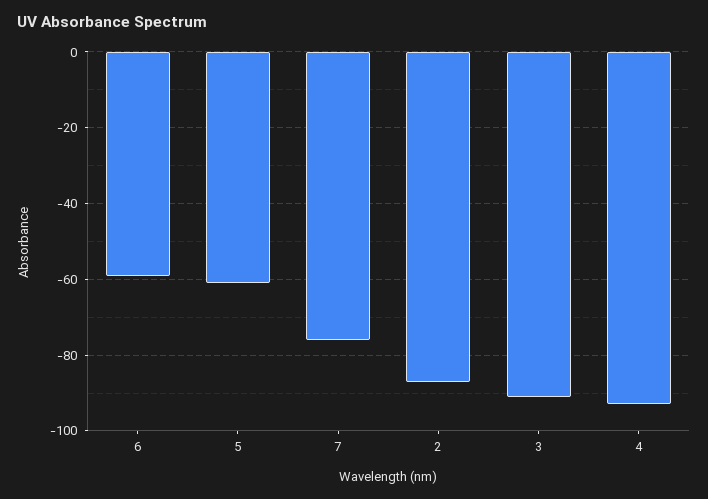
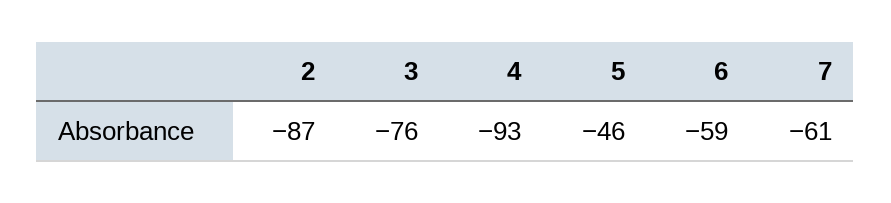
5: -60 -> -46
7: -75 -> -61
3: -90 -> -76

